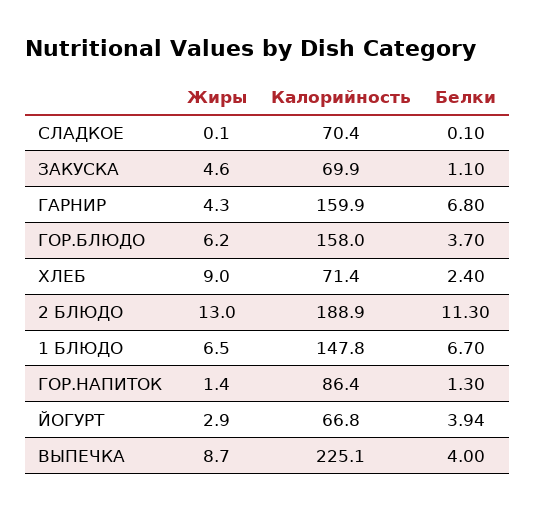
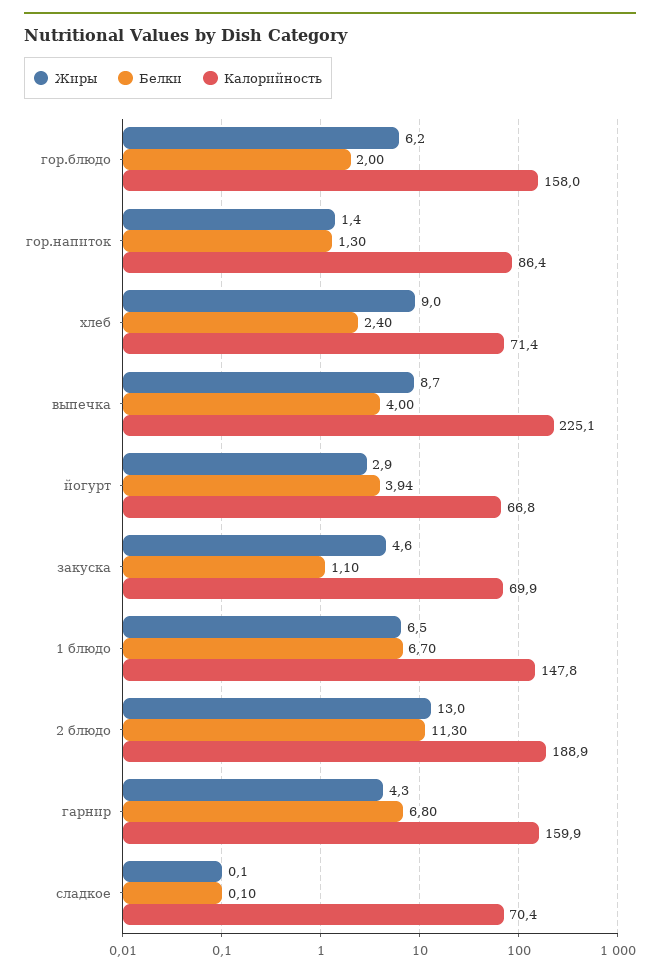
Белки, ГОР.БЛЮДО: 3.7 -> 2

